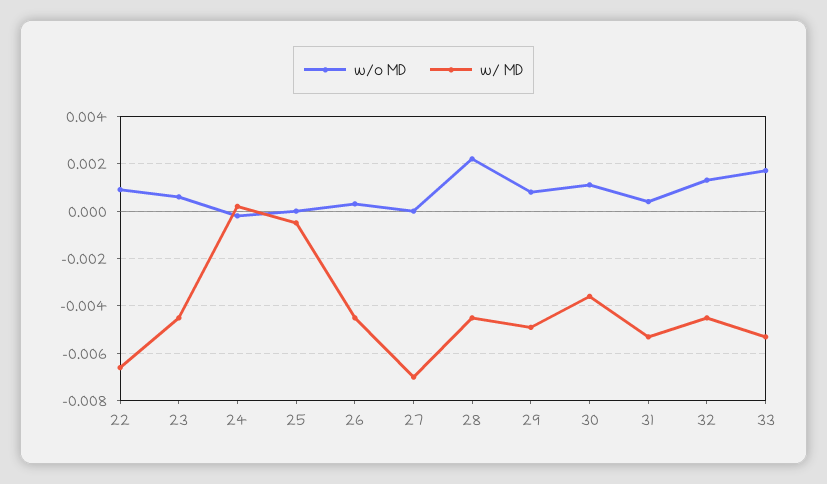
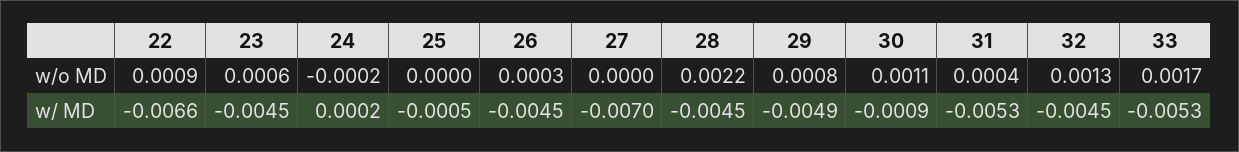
w/ MD, 30: -0.0035 -> -0.0009

